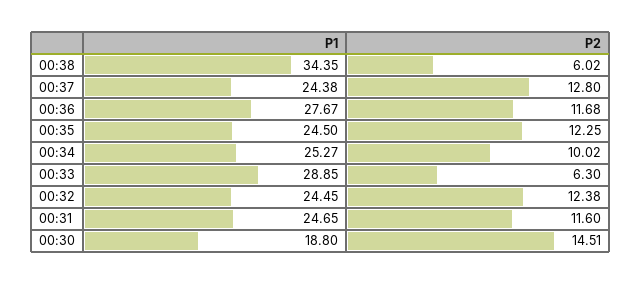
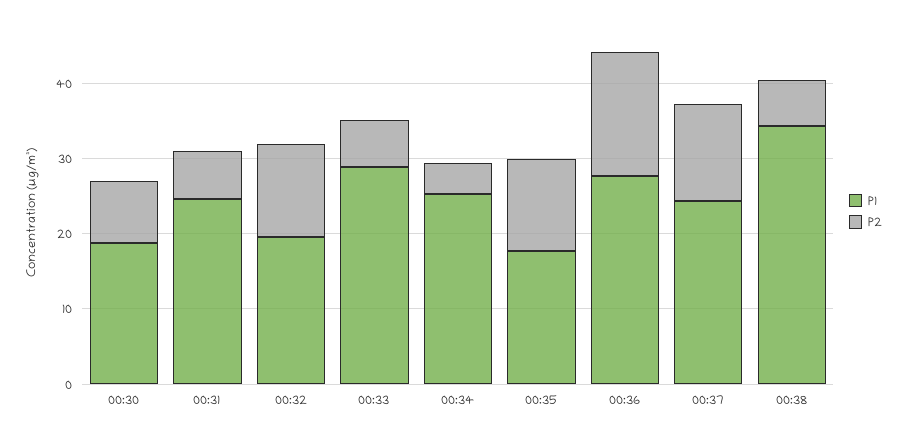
P2, 00:36: 11.68 -> 16
P1, 00:35: 24.5 -> 18
P2, 00:34: 10.02 -> 4
P1, 00:32: 24.45 -> 20
P2, 00:31: 11.6 -> 6
P2, 00:30: 14.51 -> 8

